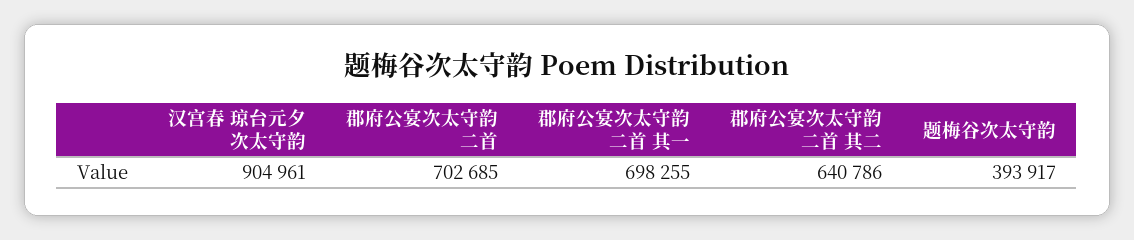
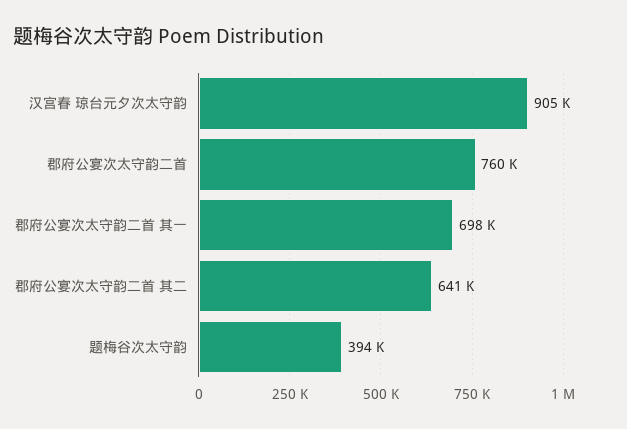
郡府公宴次太守韵二首: 702685 -> 760000

